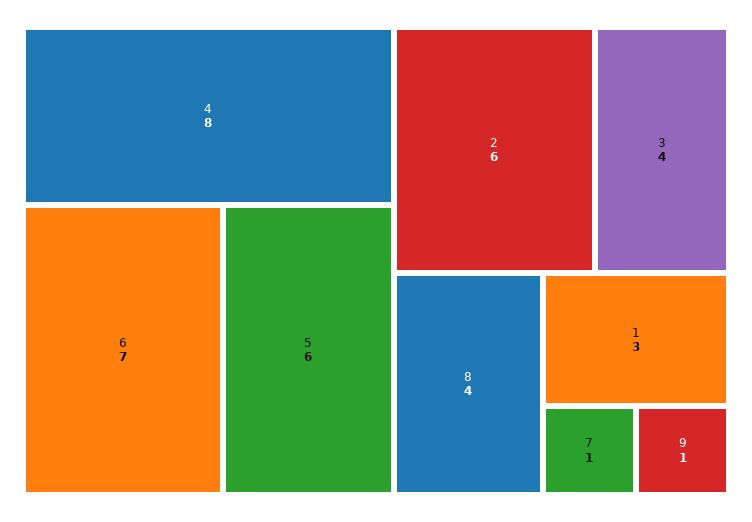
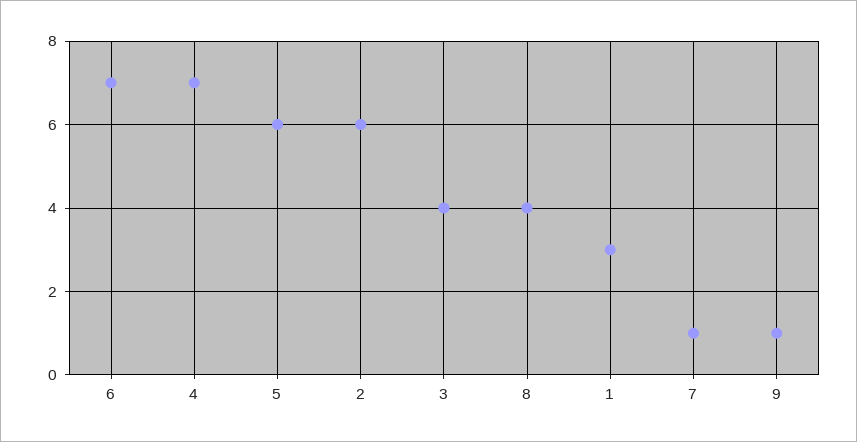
4: 8 -> 7

